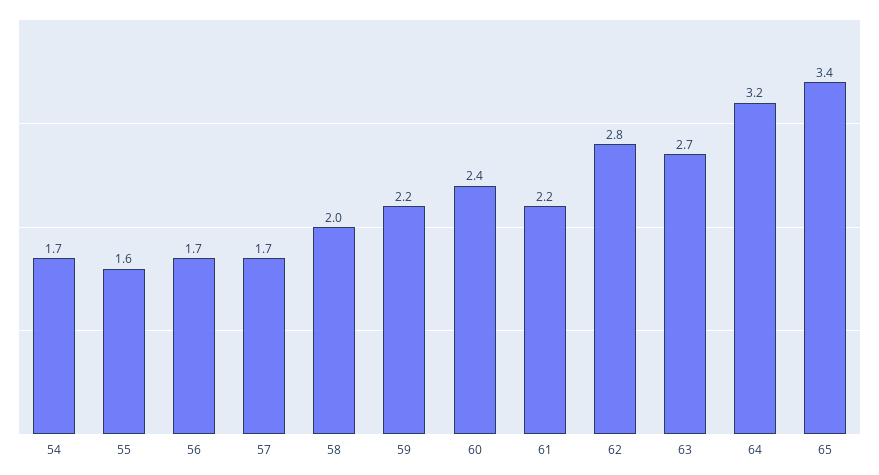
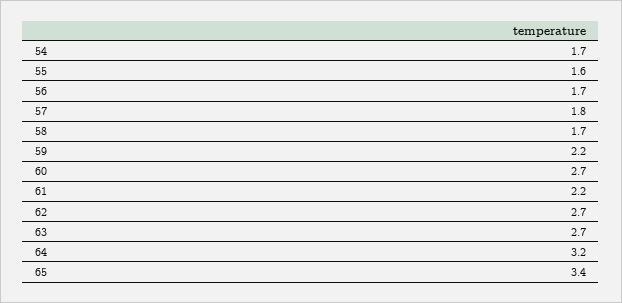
57: 1.7 -> 1.8
58: 2 -> 1.7
60: 2.4 -> 2.7
62: 2.8 -> 2.7

